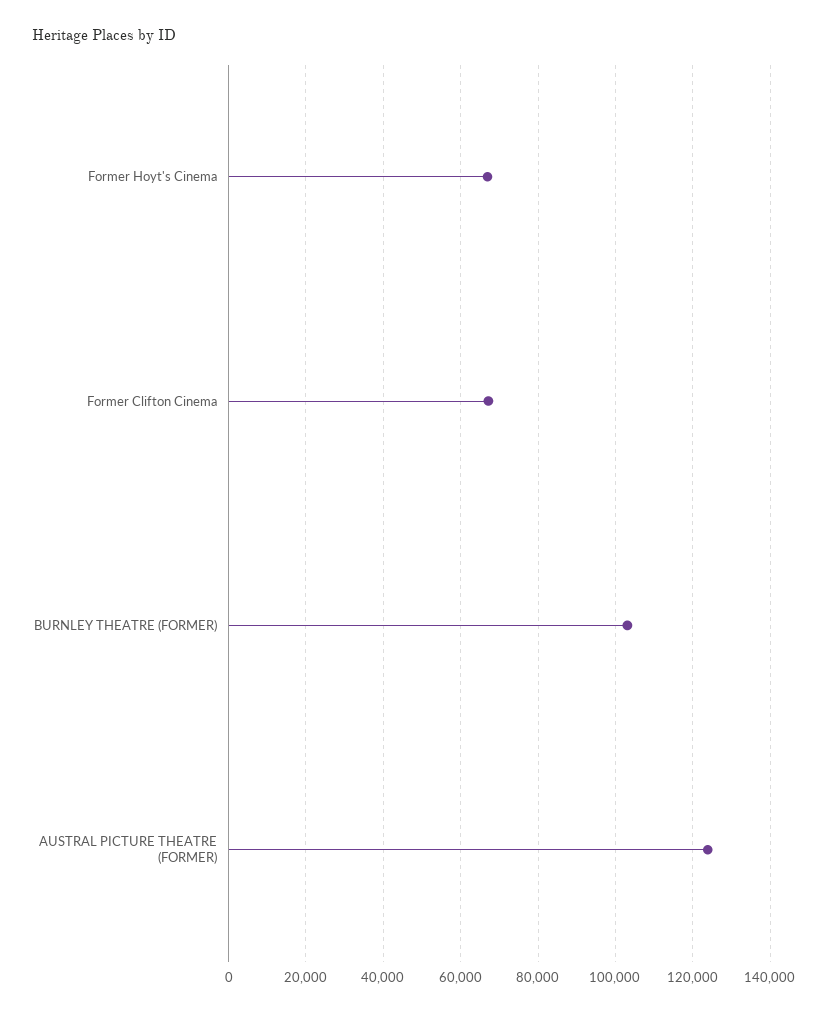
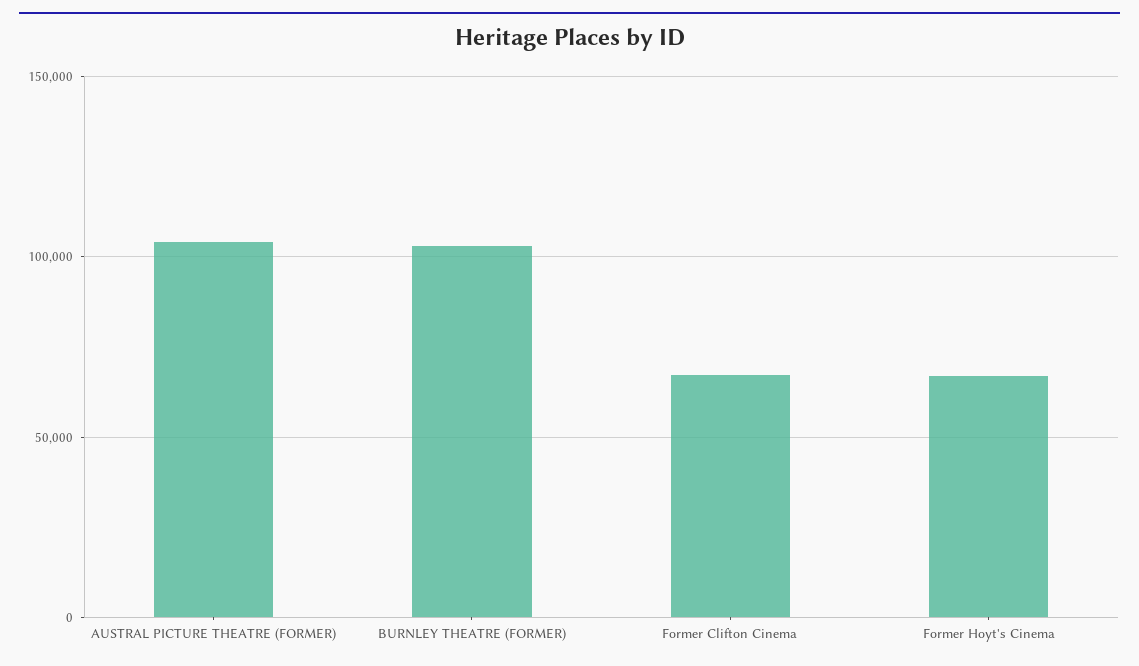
AUSTRAL PICTURE THEATRE (FORMER): 124000 -> 105000

